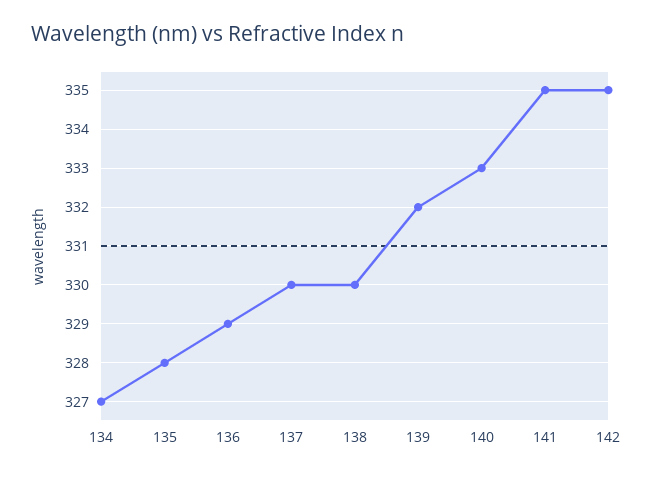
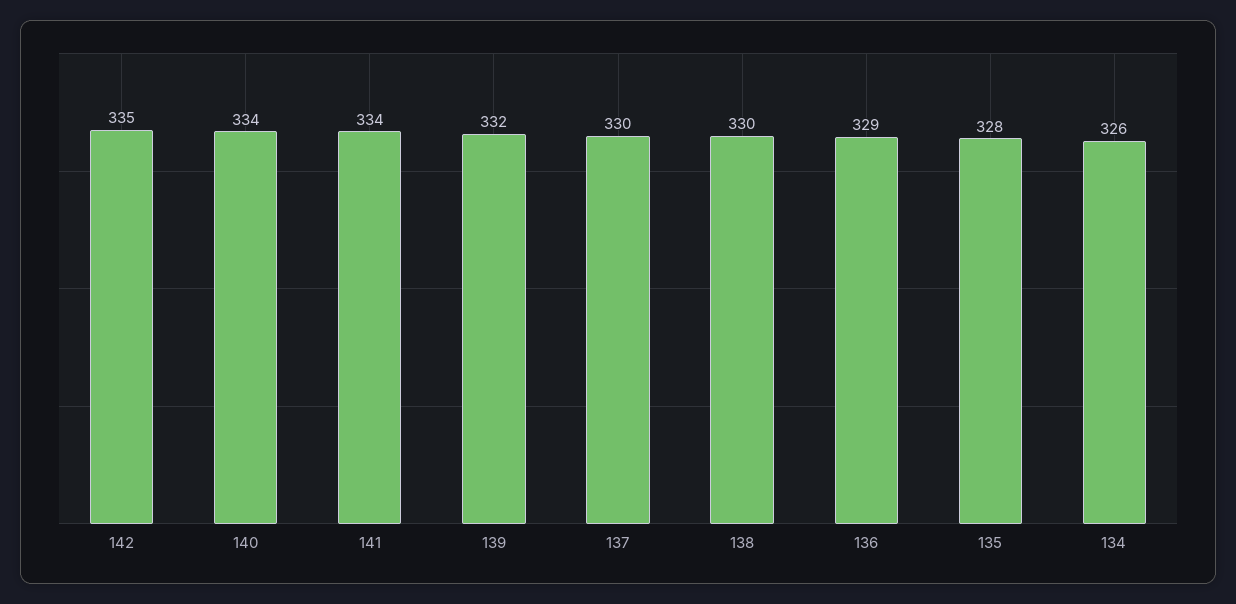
134: 327 -> 326
140: 333 -> 334
141: 335 -> 334

